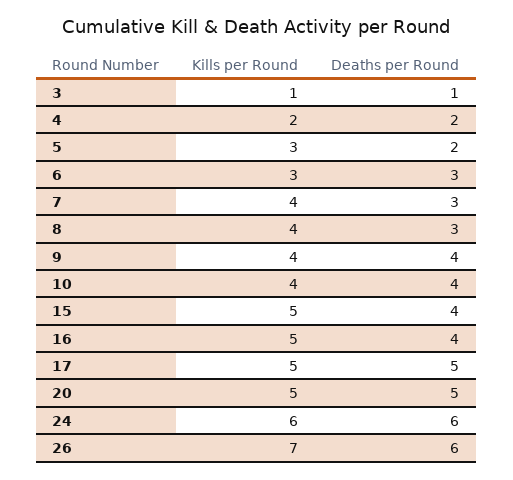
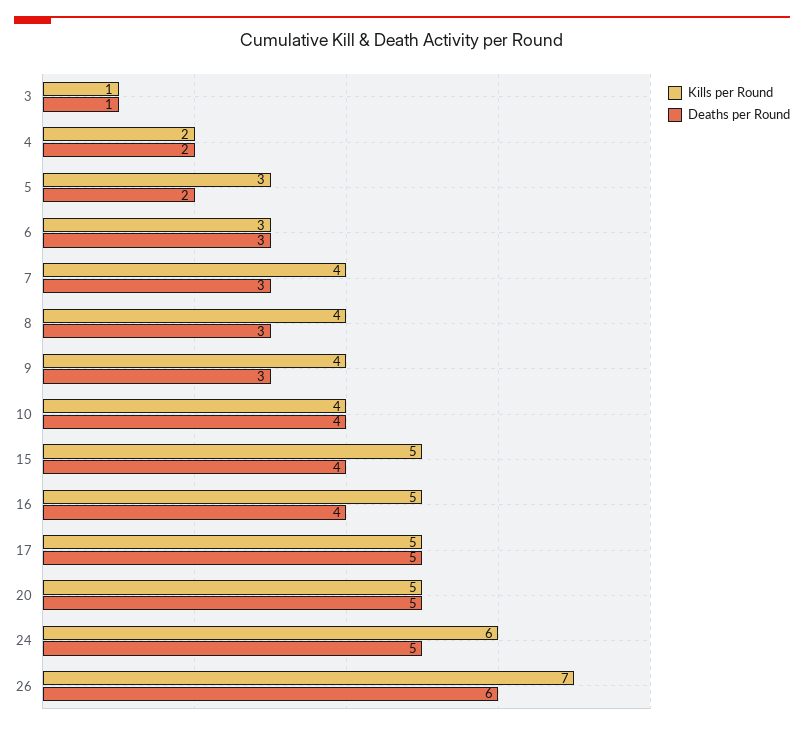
Deaths per Round, 9: 4 -> 3
Deaths per Round, 24: 6 -> 5

